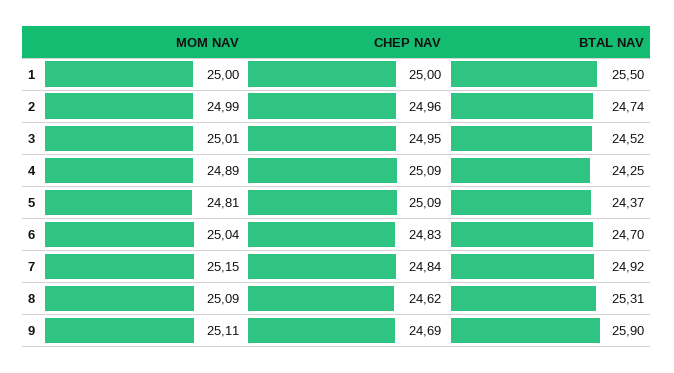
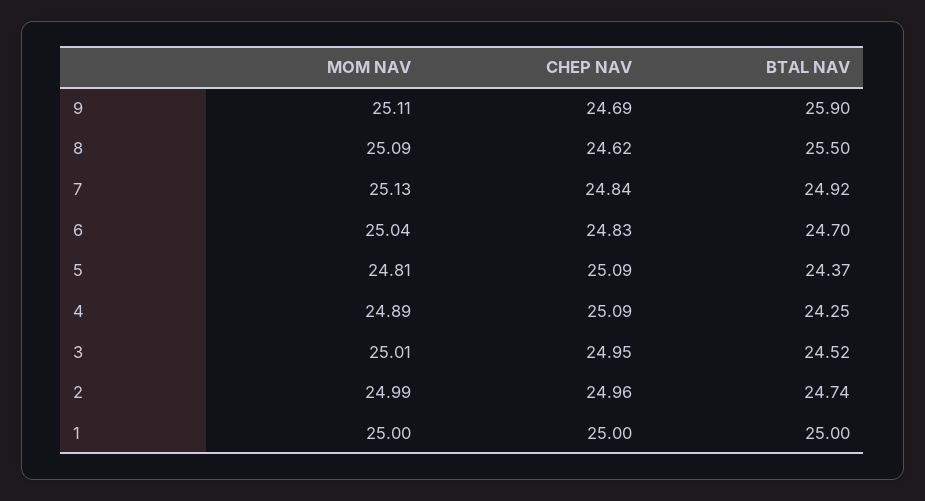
BTAL NAV, 1: 25.5 -> 25
MOM NAV, 7: 25.15 -> 25.13
BTAL NAV, 8: 25.31 -> 25.5

